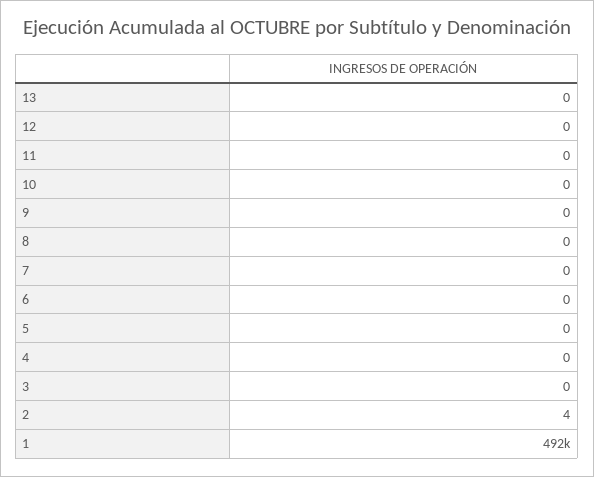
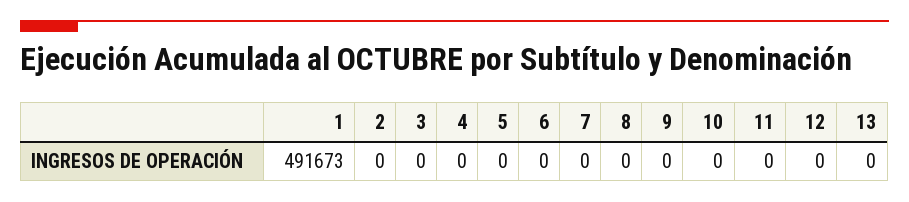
2: 4 -> 0

